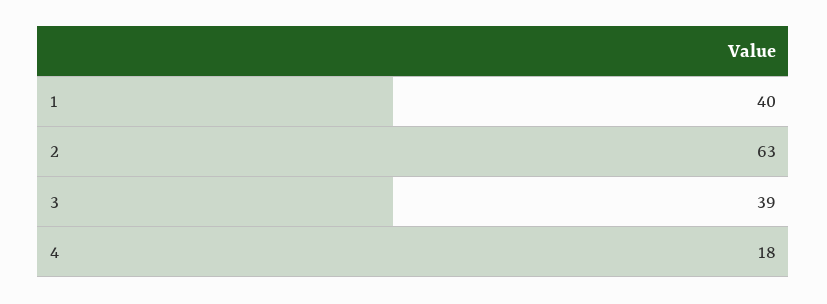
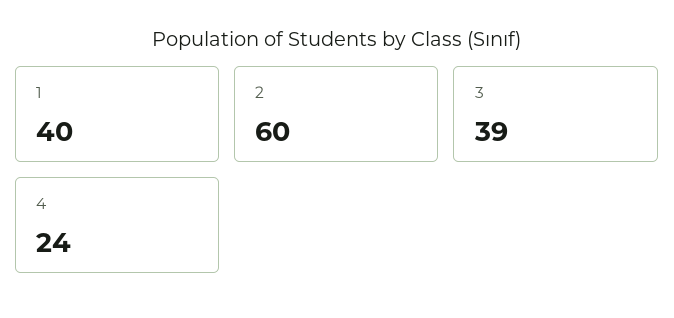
2: 63 -> 60
4: 18 -> 24

